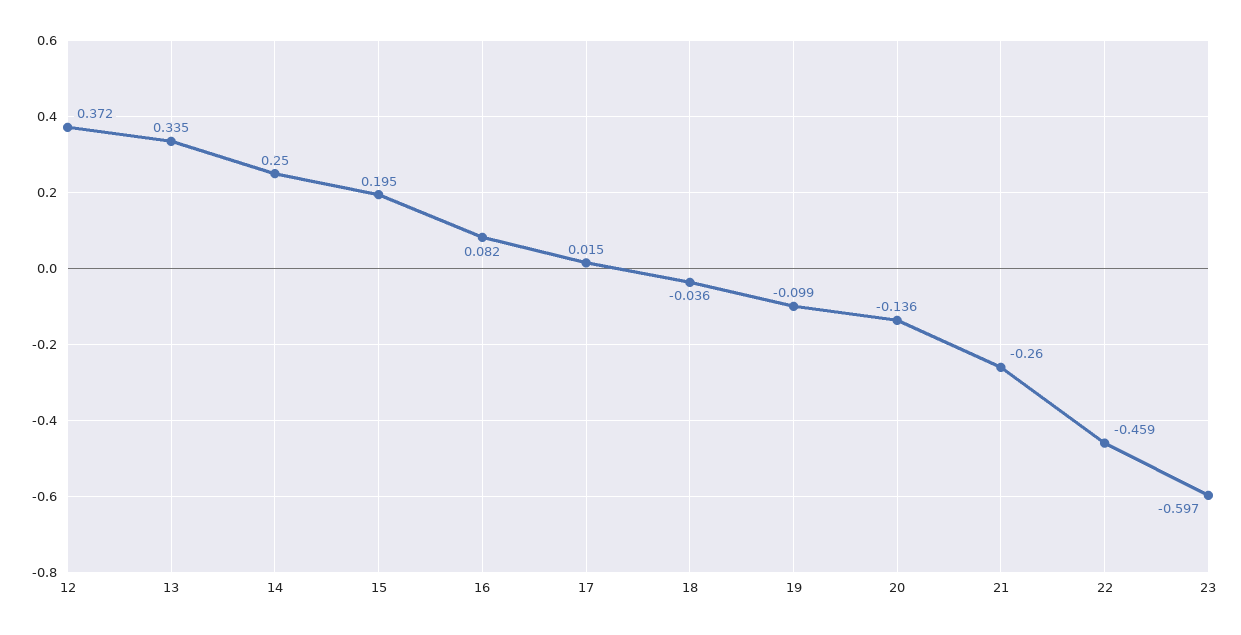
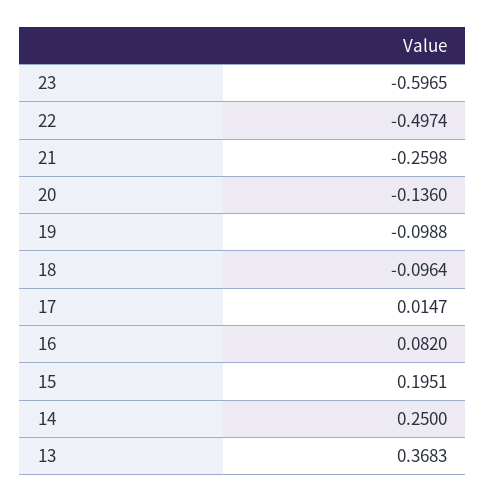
12: 0.372 -> none
13: 0.335 -> 0.3683
18: -0.036 -> -0.0964
22: -0.459 -> -0.4974

